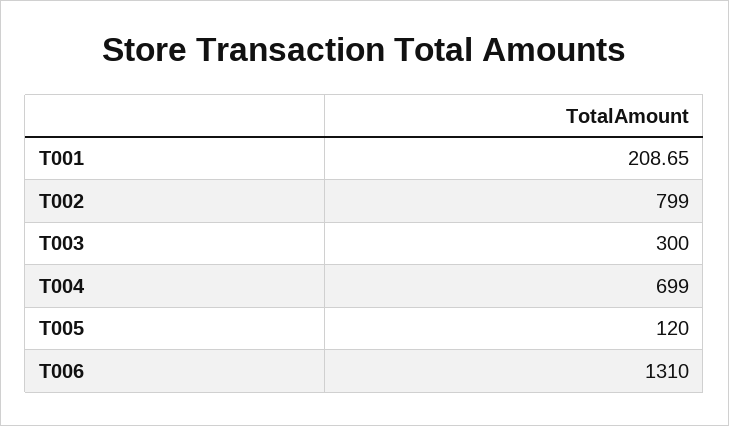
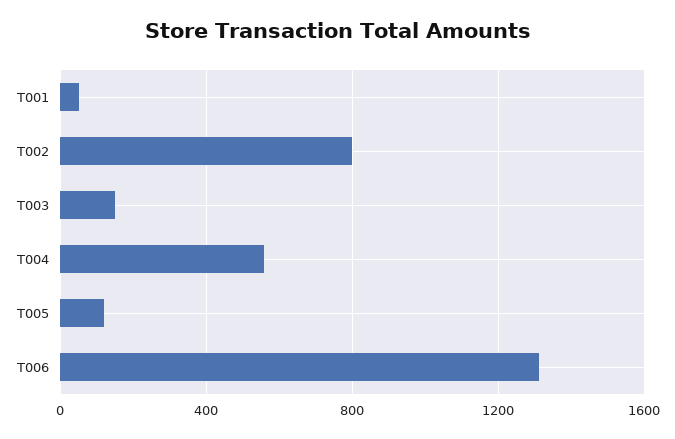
T001: 208.65 -> 50
T003: 300 -> 150
T004: 699 -> 550

